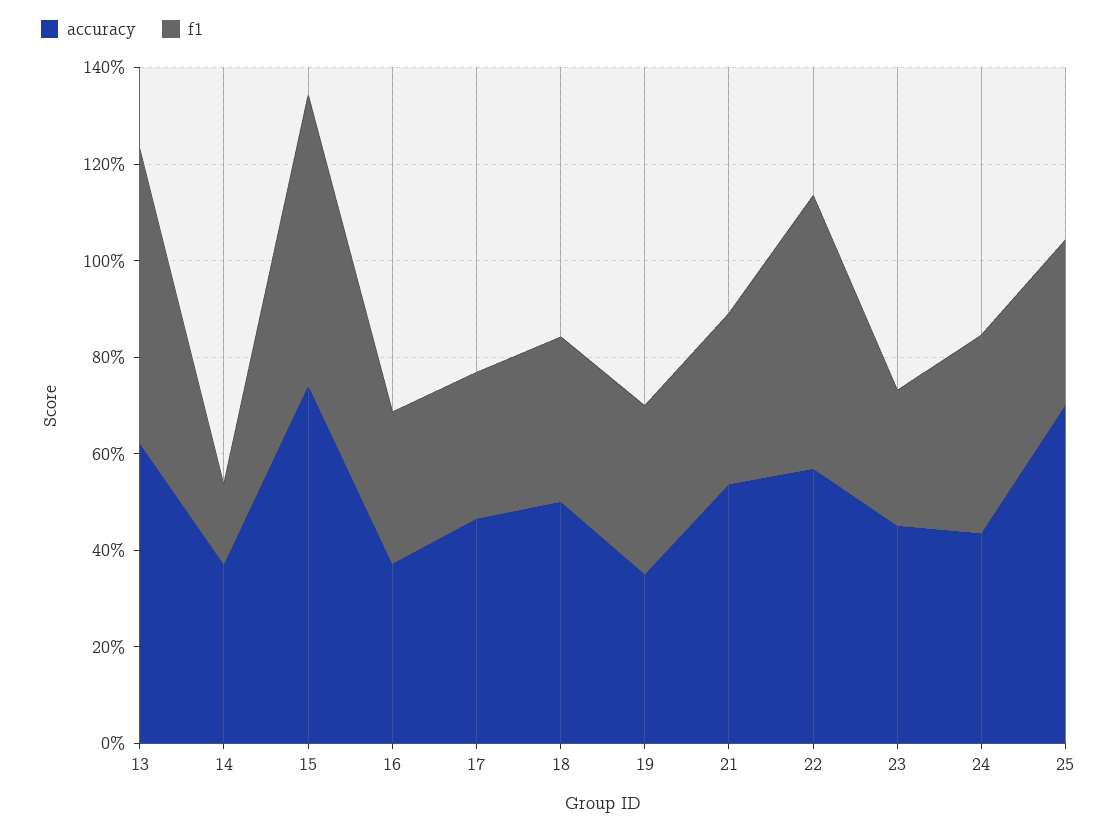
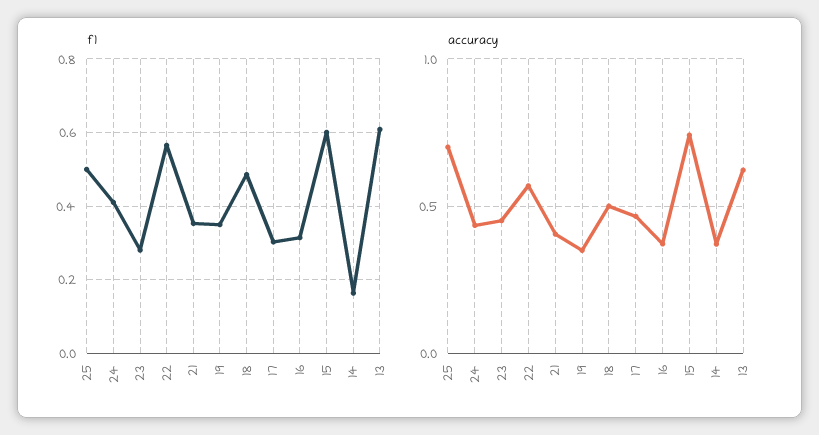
f1, 18: 0.35 -> 0.48
accuracy, 21: 0.55 -> 0.4
f1, 25: 0.35 -> 0.5

